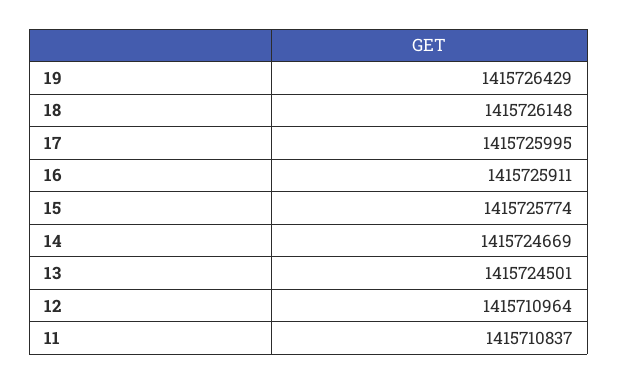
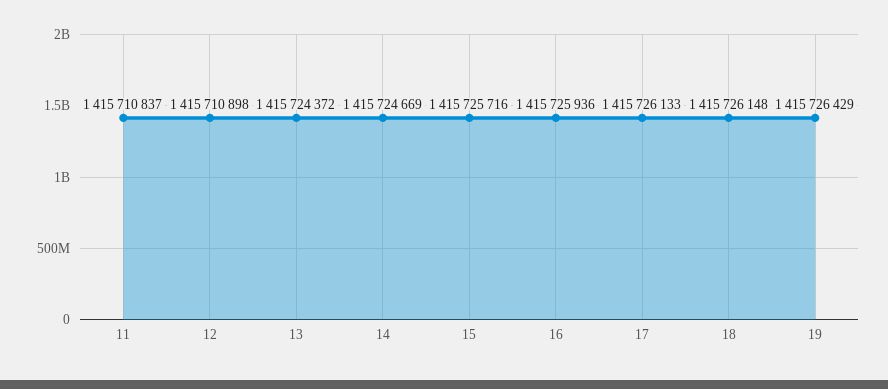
17: 1415725995 -> 1415726133
16: 1415725911 -> 1415725936
15: 1415725774 -> 1415725716
13: 1415724501 -> 1415724372
12: 1415710964 -> 1415710898

